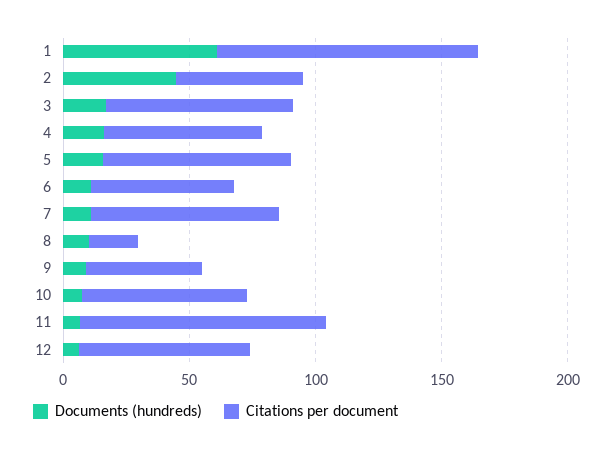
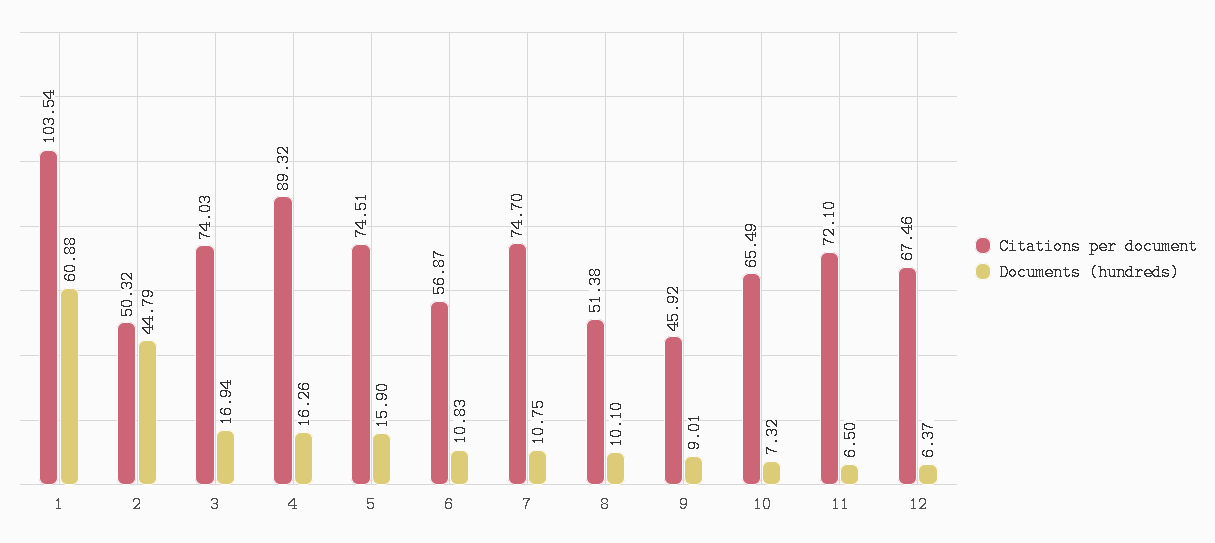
Citations per document, 4: 60 -> 89.32
Citations per document, 8: 20 -> 51.38
Citations per document, 11: 100 -> 72.1

